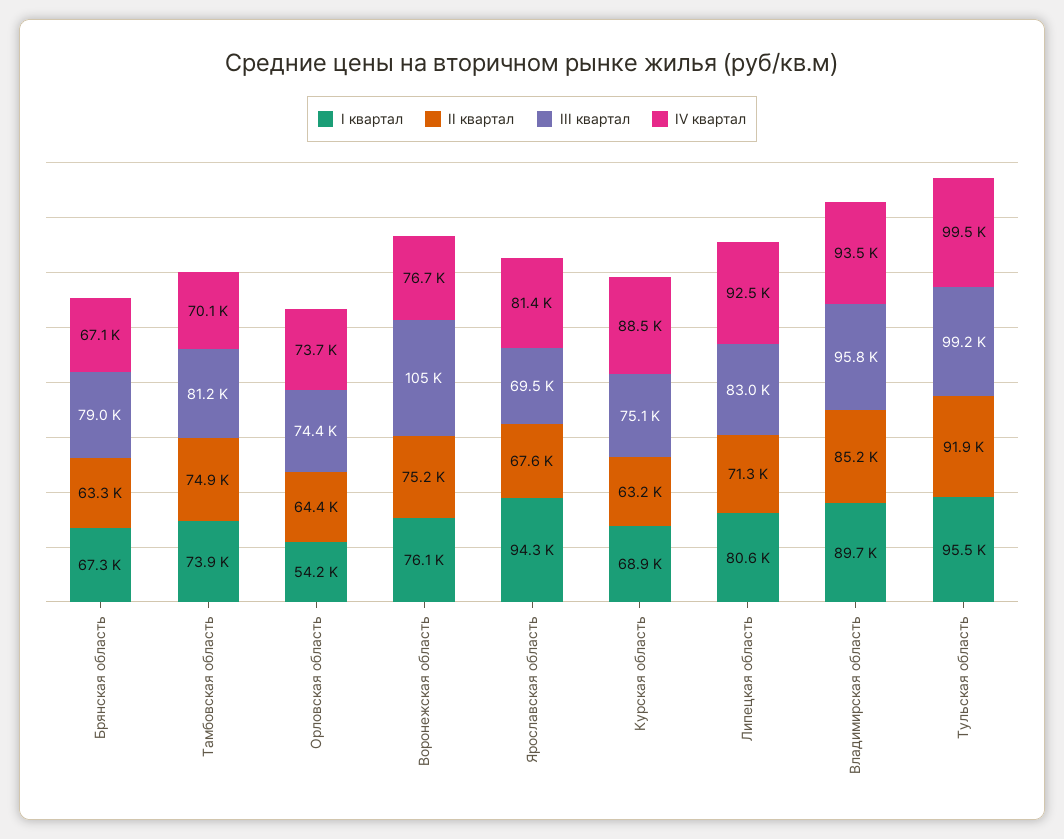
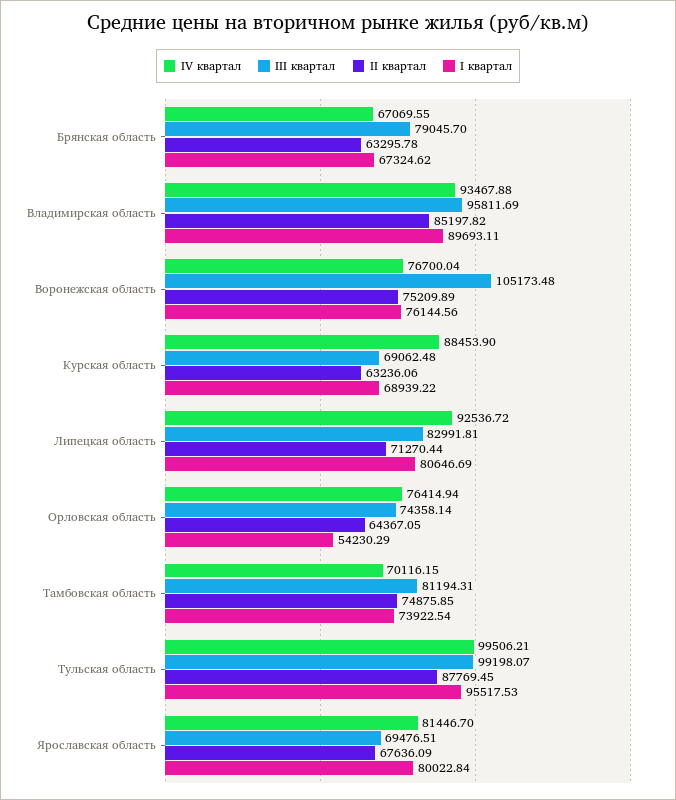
IV квартал, Орловская область: 73700 -> 76414.94
I квартал, Ярославская область: 94300 -> 80022.84
III квартал, Курская область: 75100 -> 69062.48
II квартал, Тульская область: 91900 -> 87769.45

